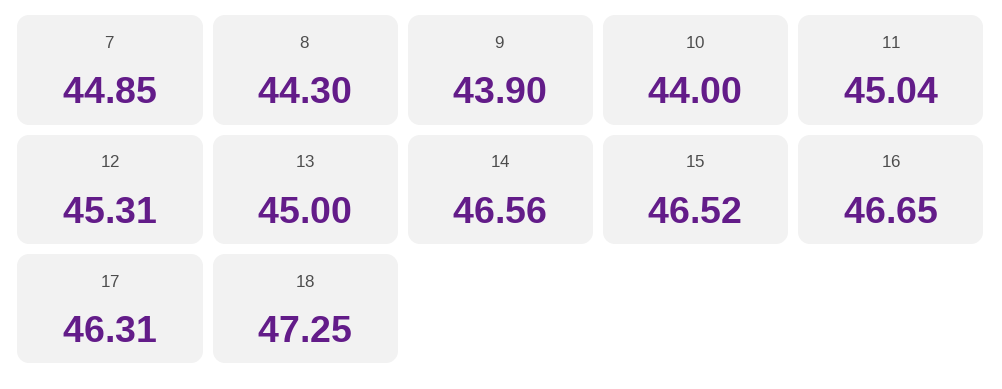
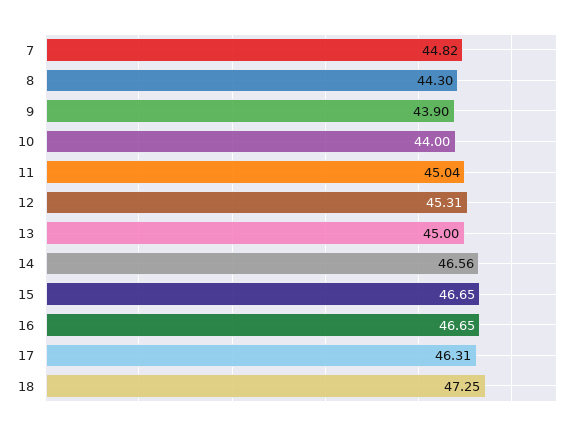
7: 44.85 -> 44.82
15: 46.52 -> 46.65

